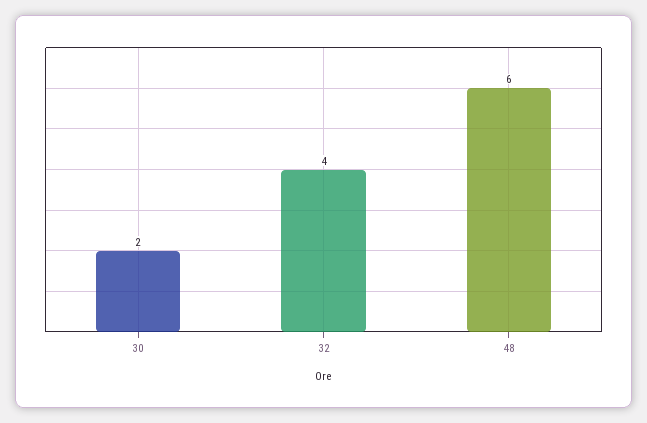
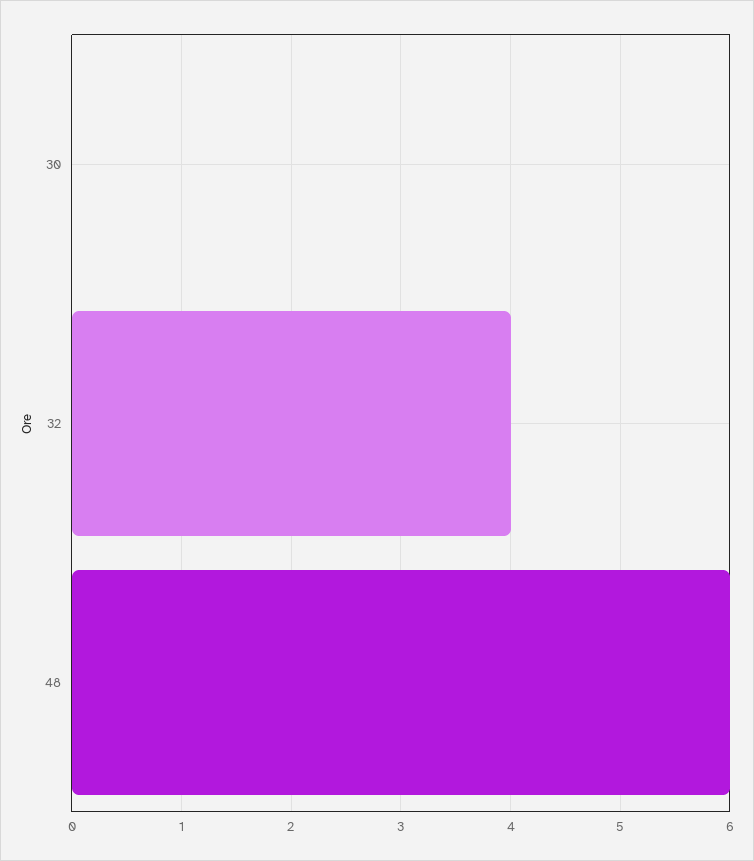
30: 2 -> 0

